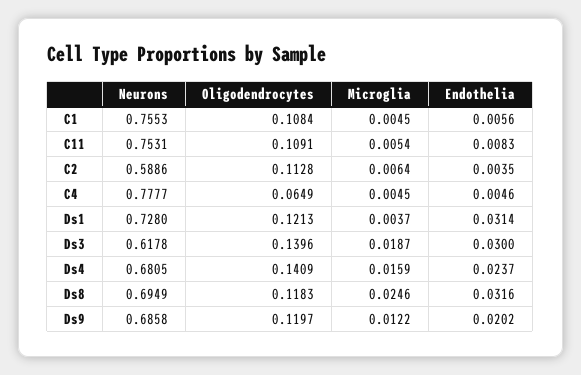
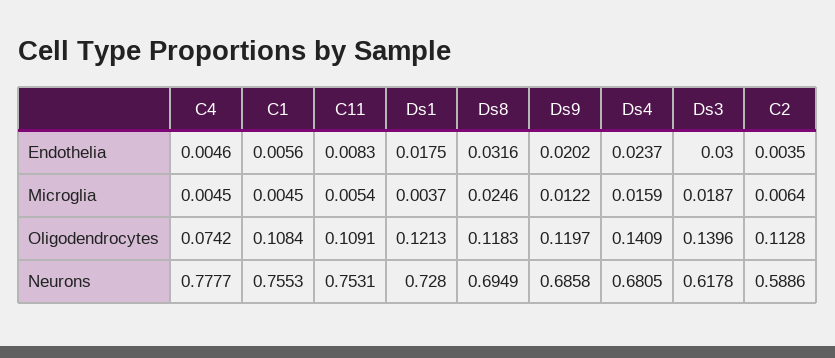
Oligodendrocytes, C4: 0.0649 -> 0.0742
Endothelia, Ds1: 0.0314 -> 0.0175

